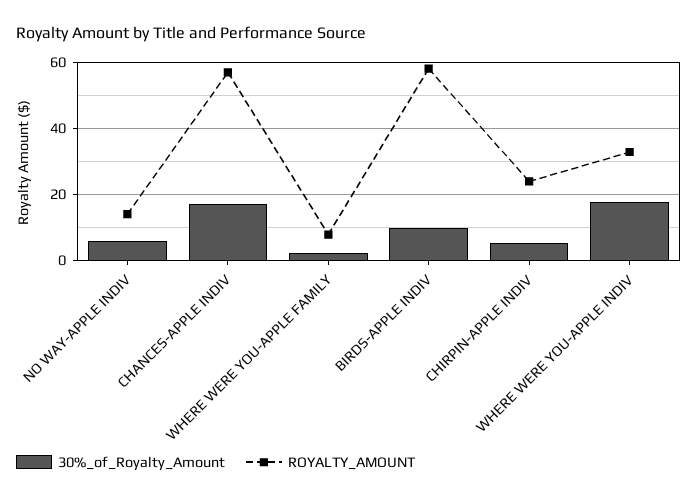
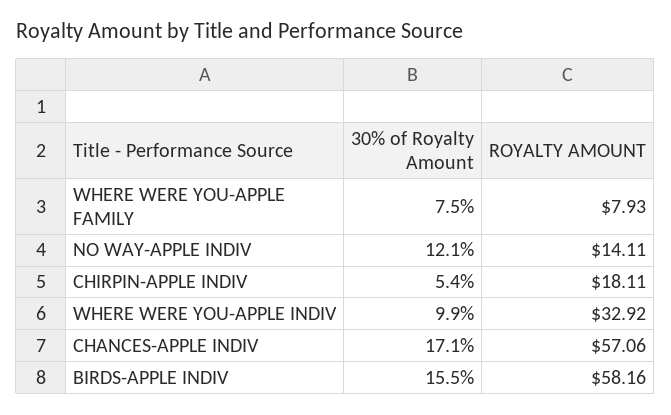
30%_of_Royalty_Amount, NO WAY-APPLE INDIV: 6 -> 12.1
30%_of_Royalty_Amount, WHERE WERE YOU-APPLE FAMILY: 2 -> 7.5
30%_of_Royalty_Amount, BIRDS-APPLE INDIV: 10 -> 15.5
ROYALTY_AMOUNT, CHIRPIN-APPLE INDIV: 24 -> 18.11
30%_of_Royalty_Amount, WHERE WERE YOU-APPLE INDIV: 18 -> 9.9

